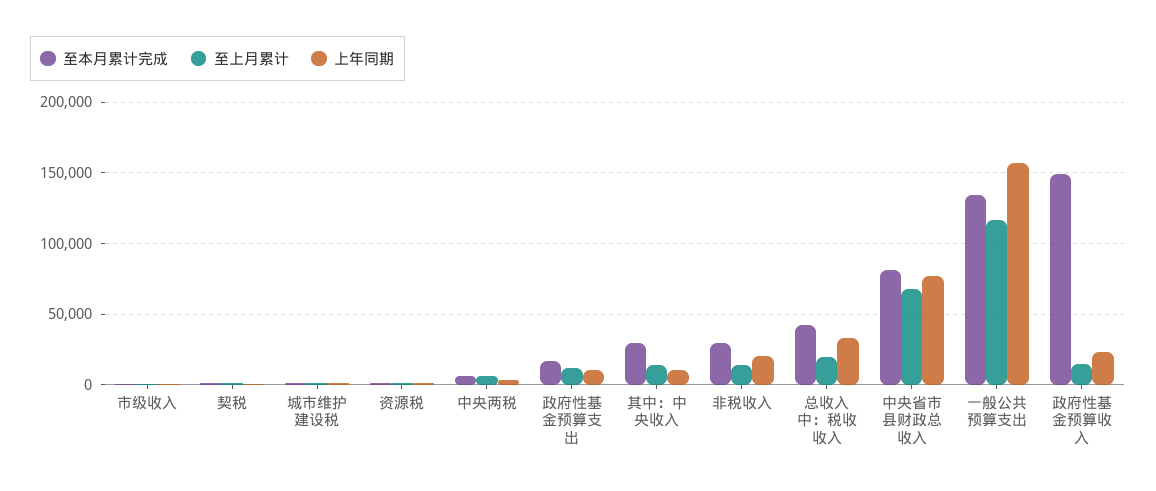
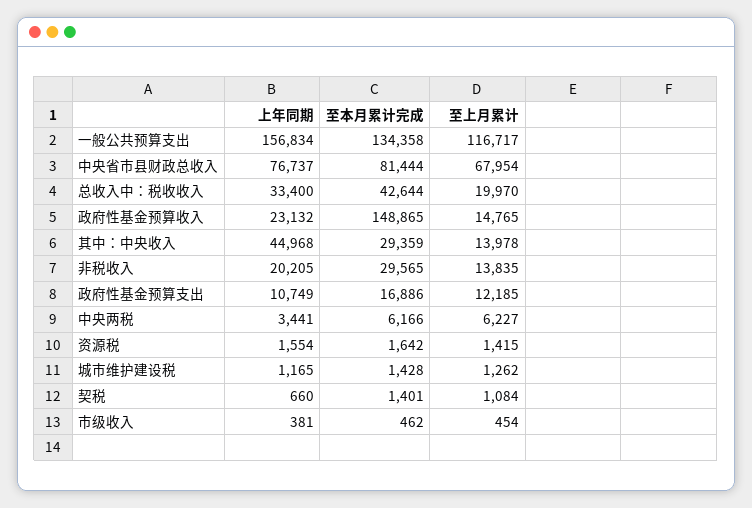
上年同期, 其中：中央收入: 10000 -> 44968

